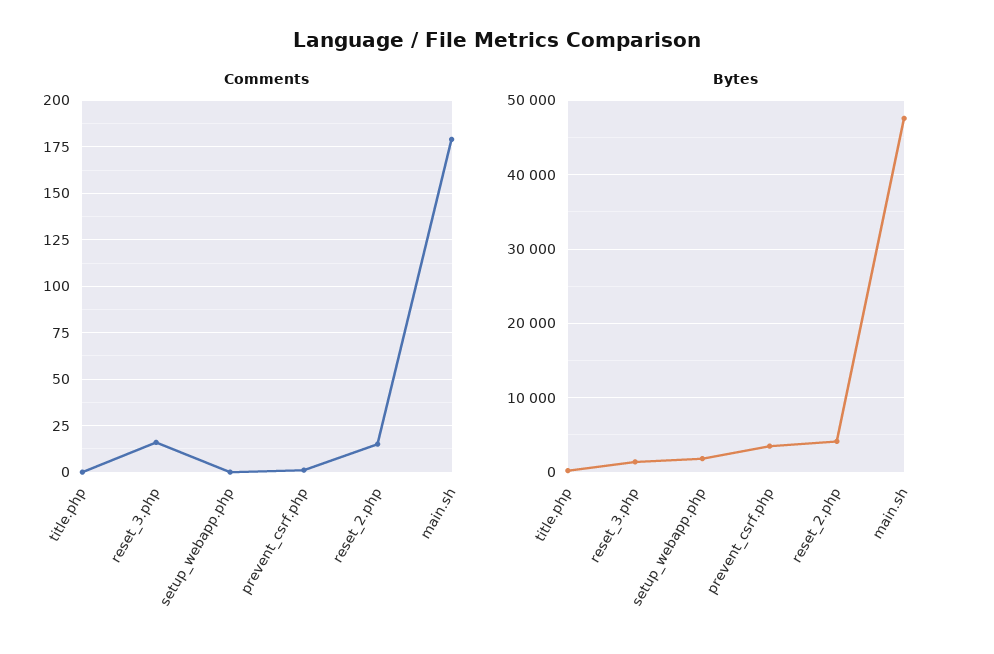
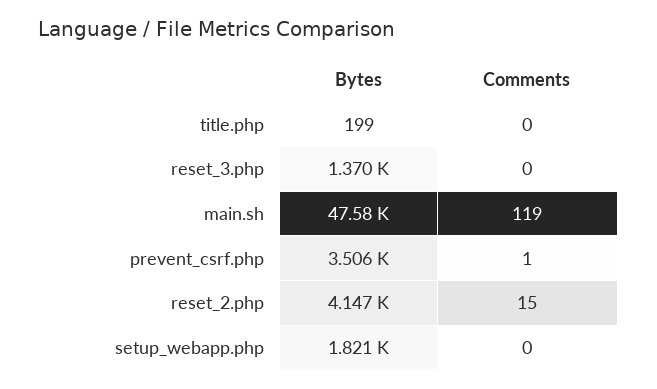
Comments, reset_3.php: 15 -> 0
Comments, main.sh: 180 -> 119

